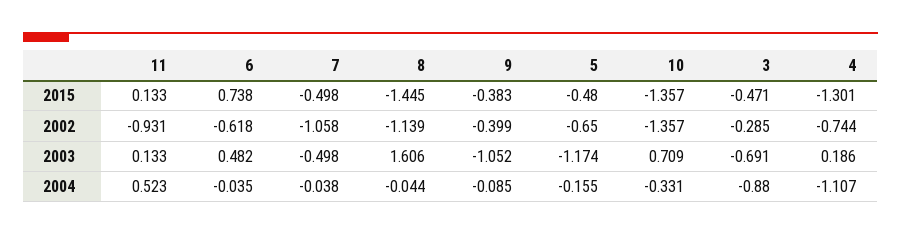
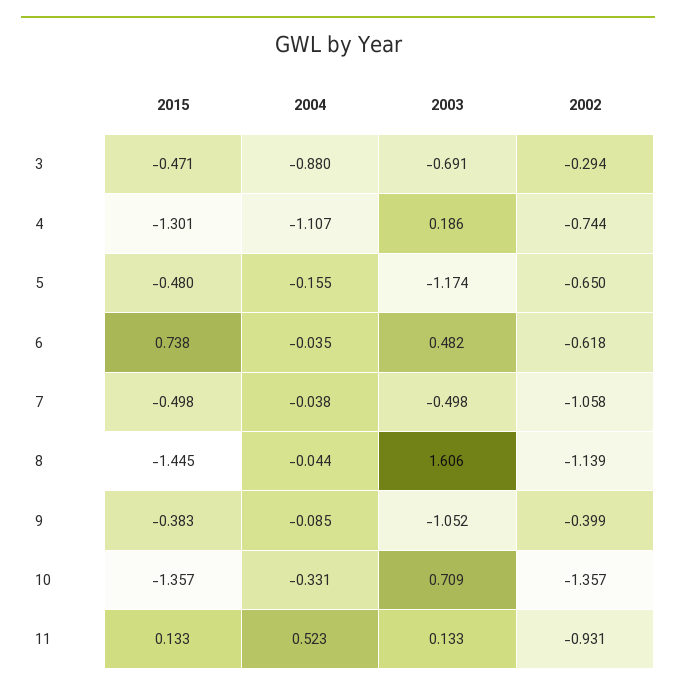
3, 2002: -0.285 -> -0.294

